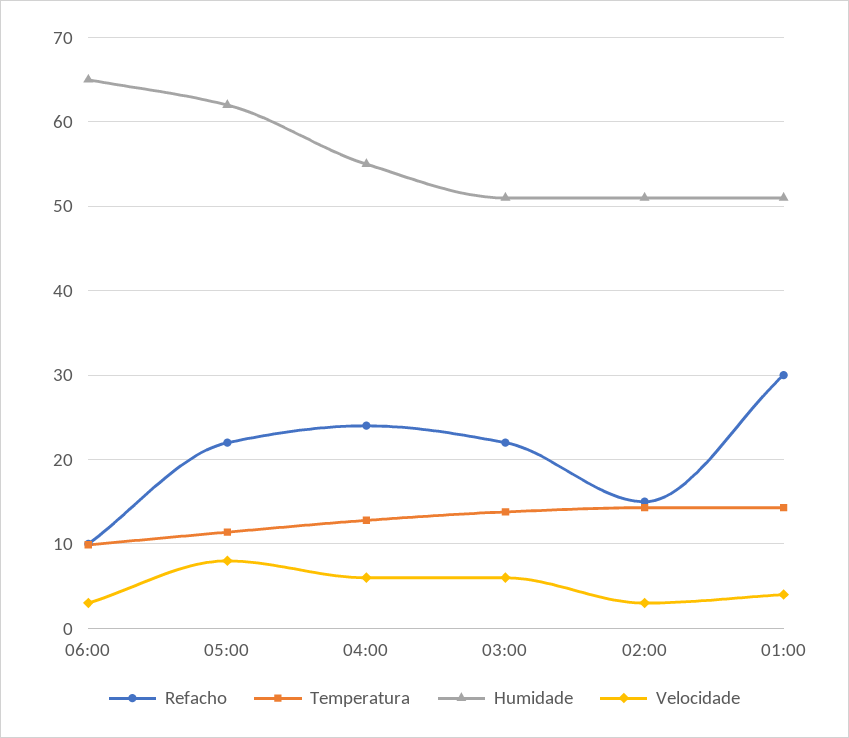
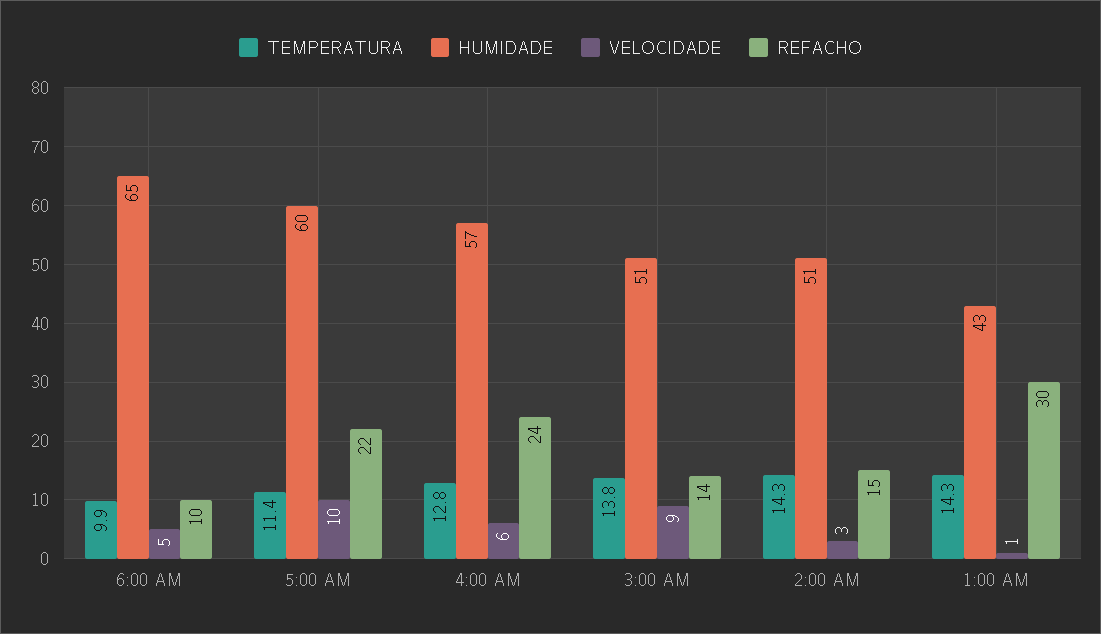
Velocidade, 06:00: 3 -> 5
Humidade, 05:00: 62 -> 60
Velocidade, 05:00: 8 -> 10
Humidade, 04:00: 55 -> 57
Refacho, 03:00: 22 -> 14
Velocidade, 03:00: 6 -> 9
Humidade, 01:00: 51 -> 43
Velocidade, 01:00: 4 -> 1

